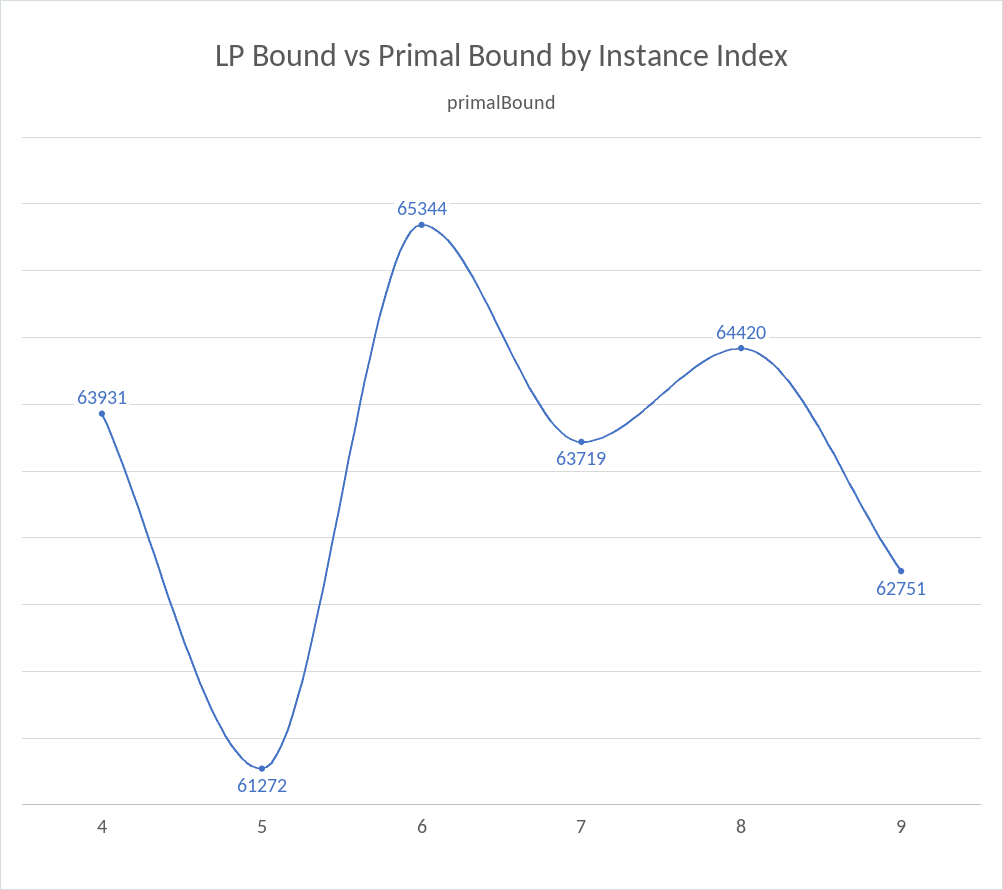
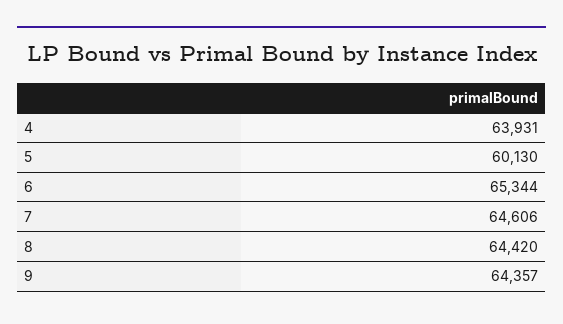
5: 61272 -> 60130
7: 63719 -> 64606
9: 62751 -> 64357

